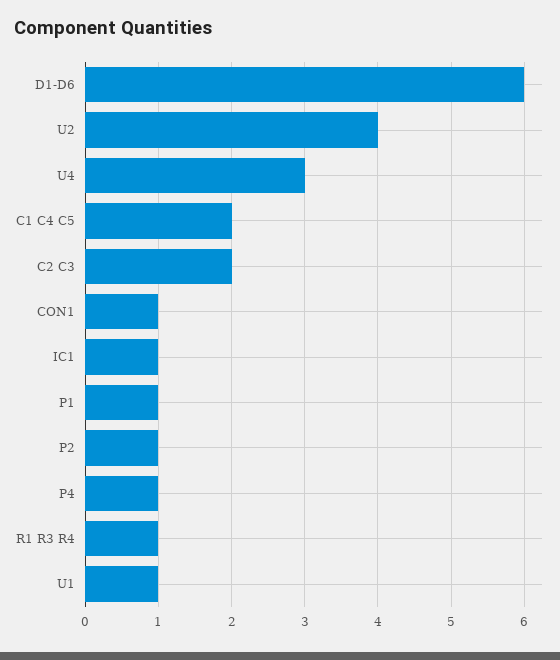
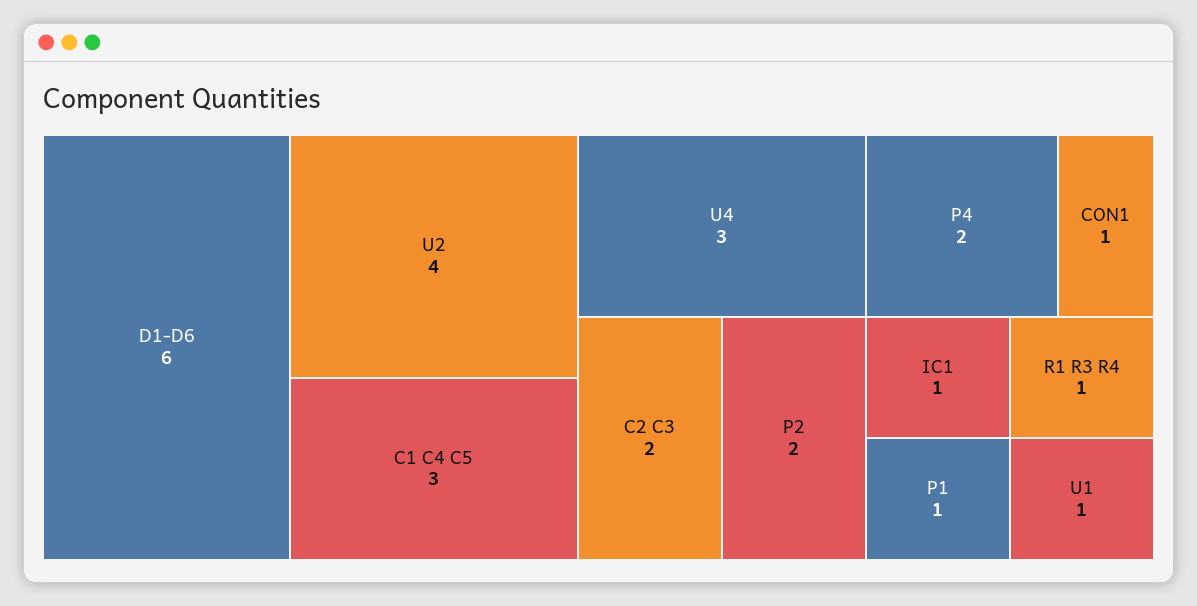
C1 C4 C5: 2 -> 3
P2: 1 -> 2
P4: 1 -> 2

